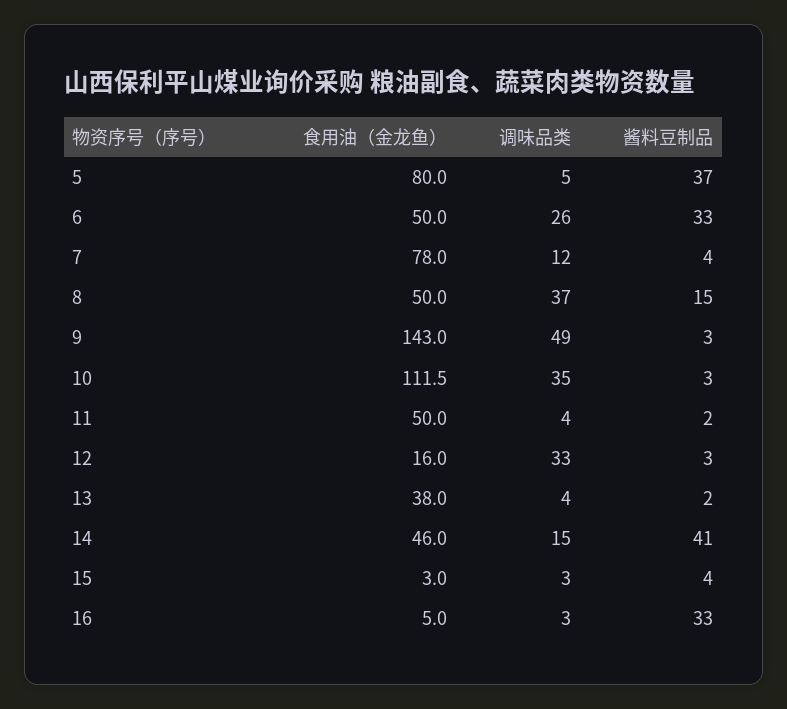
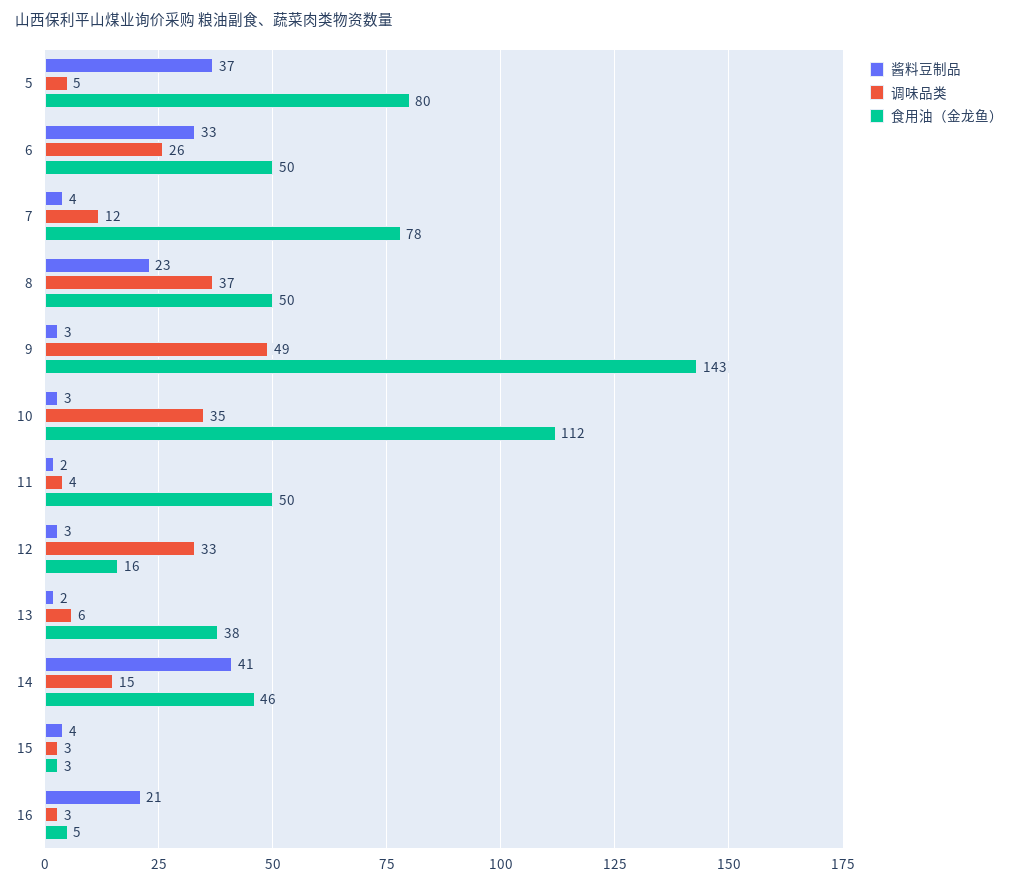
酱料豆制品, 8: 15 -> 23
调味品类, 13: 4 -> 6
酱料豆制品, 16: 33 -> 21

